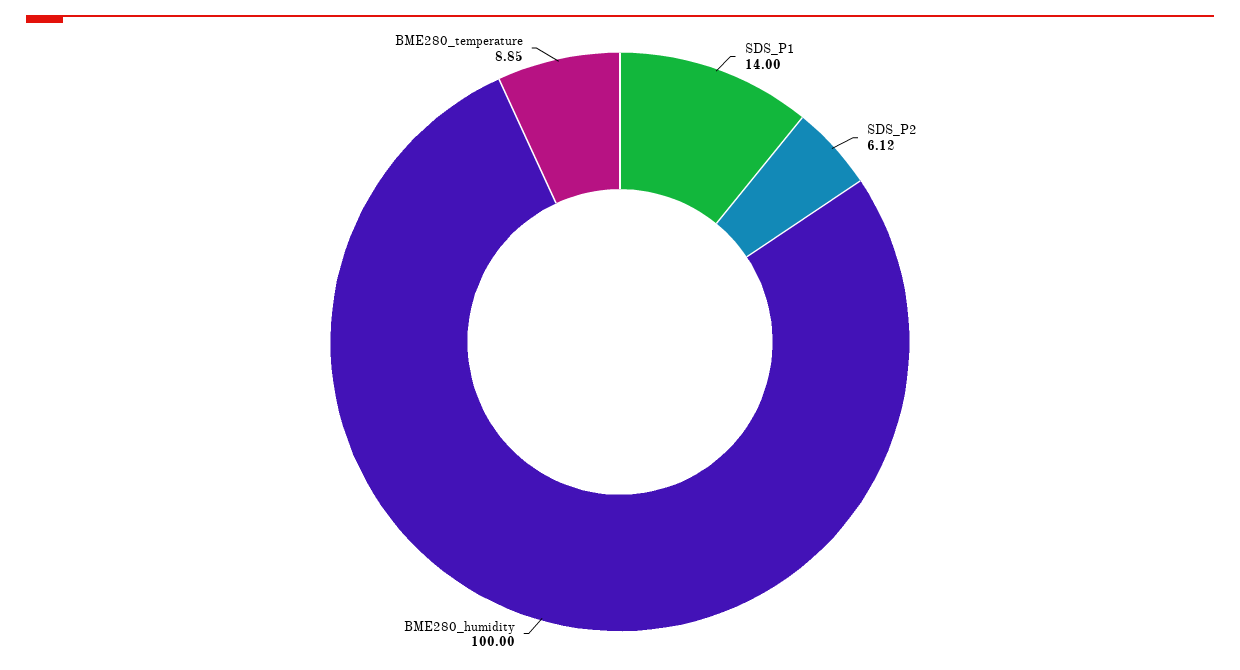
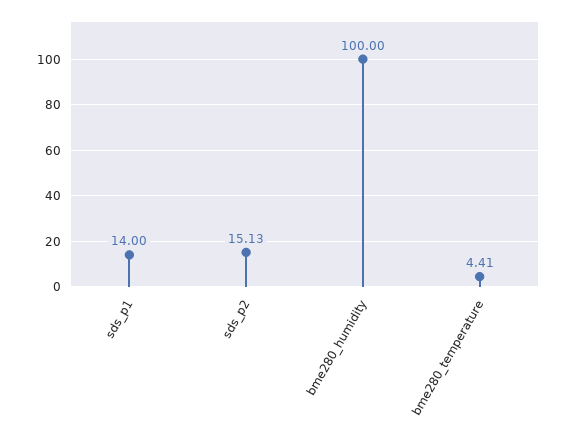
SDS_P2: 6.12 -> 15.13
BME280_temperature: 8.85 -> 4.41

